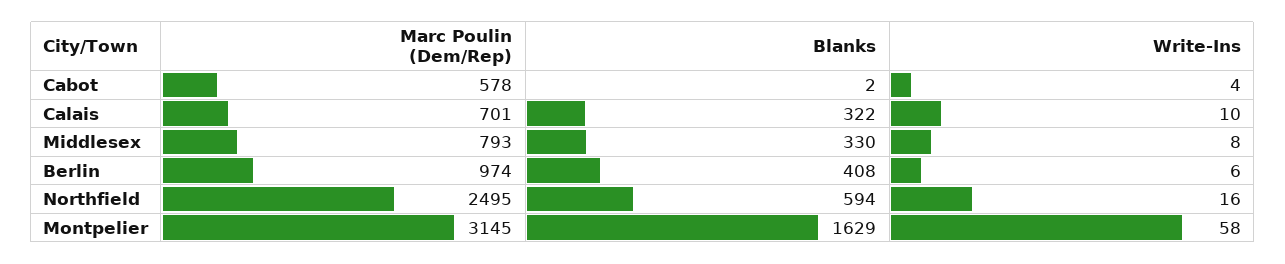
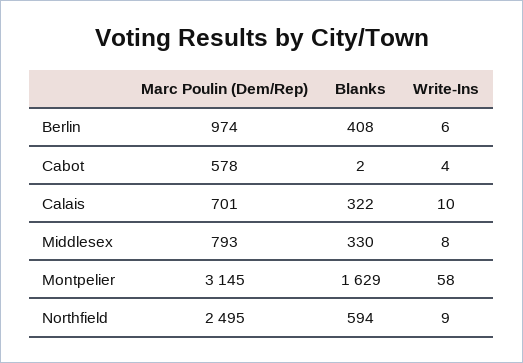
Write-Ins, Northfield: 16 -> 9

